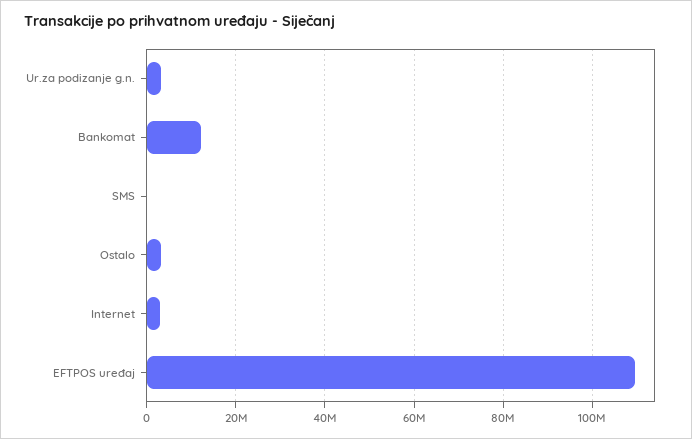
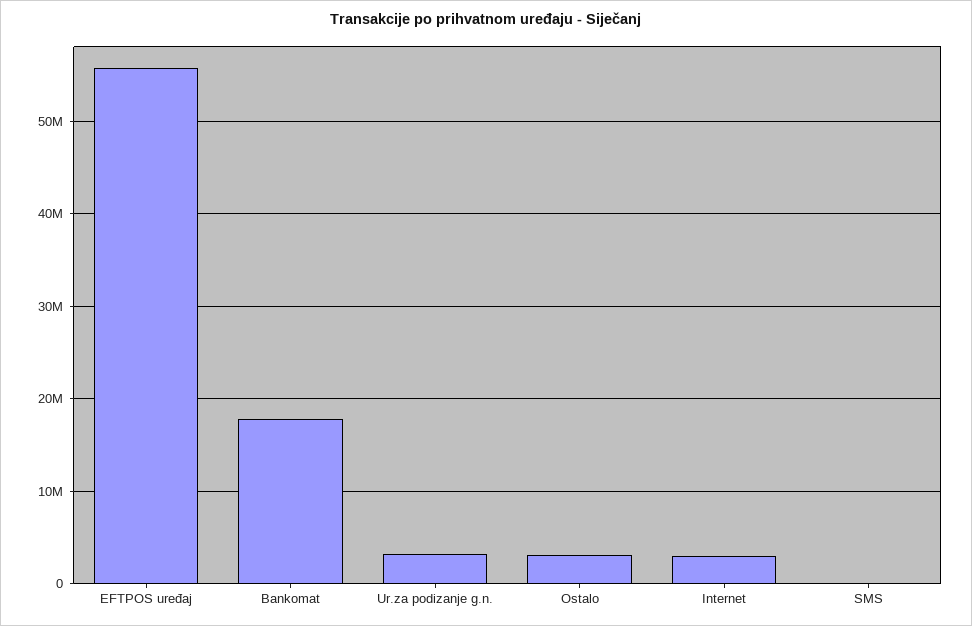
Bankomat: 12000000 -> 18000000
EFTPOS uređaj: 110000000 -> 56000000

